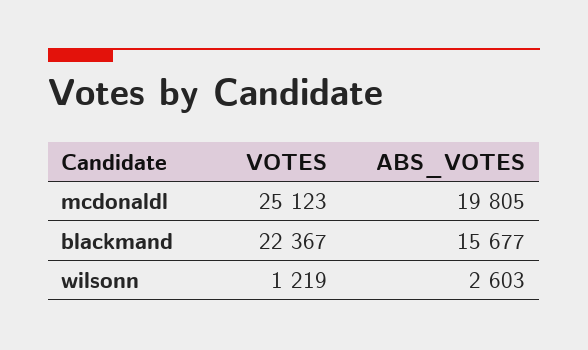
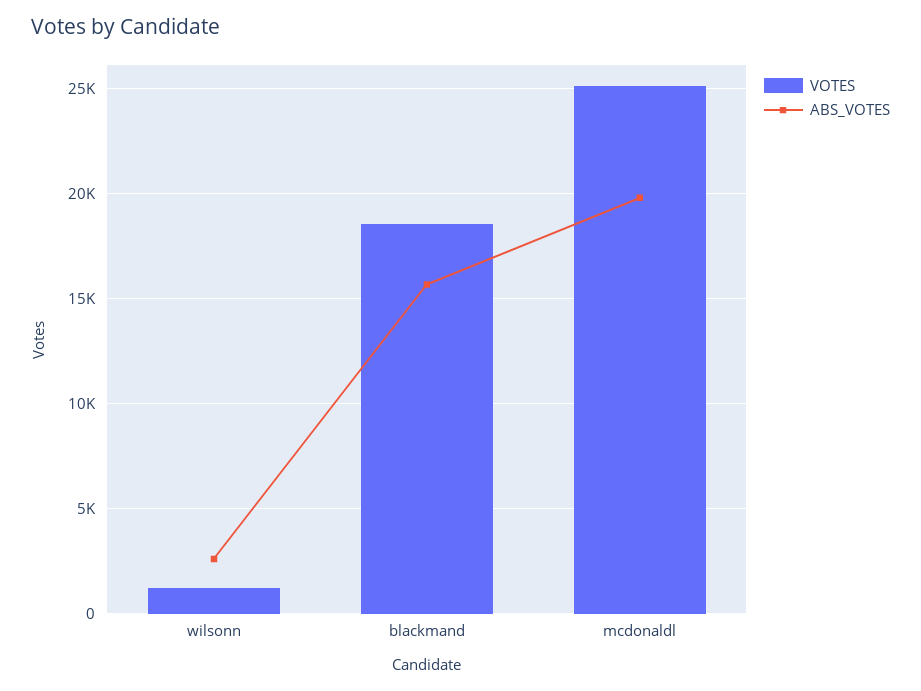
VOTES, blackmand: 22367 -> 18500

